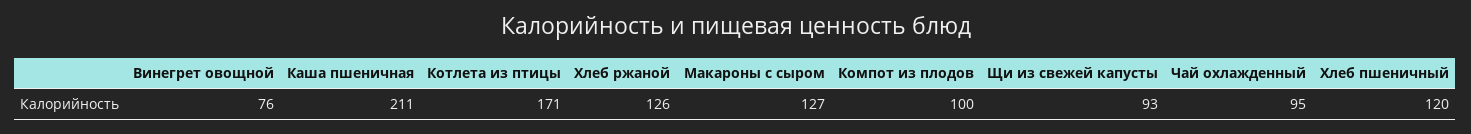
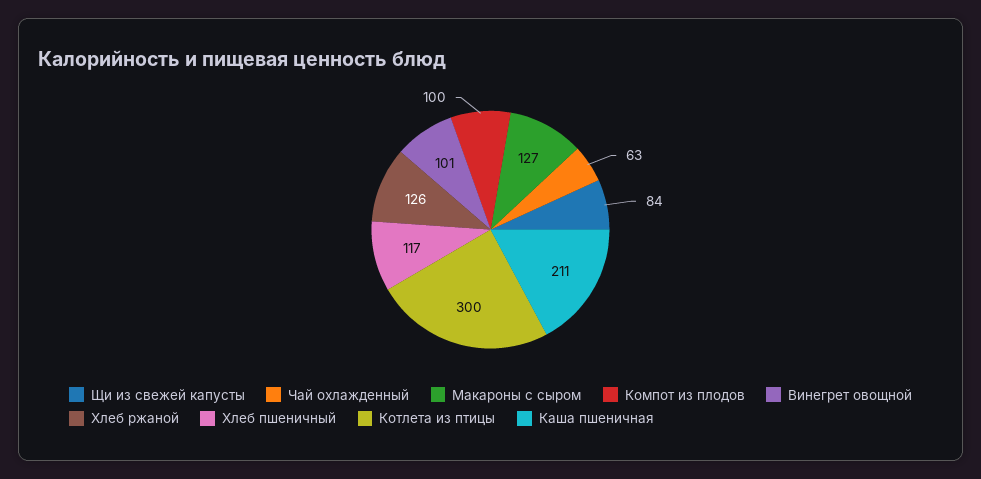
Винегрет овощной: 76 -> 101
Котлета из птицы: 171 -> 300
Щи из свежей капусты: 93 -> 84
Чай охлажденный: 95 -> 63
Хлеб пшеничный: 120 -> 117

